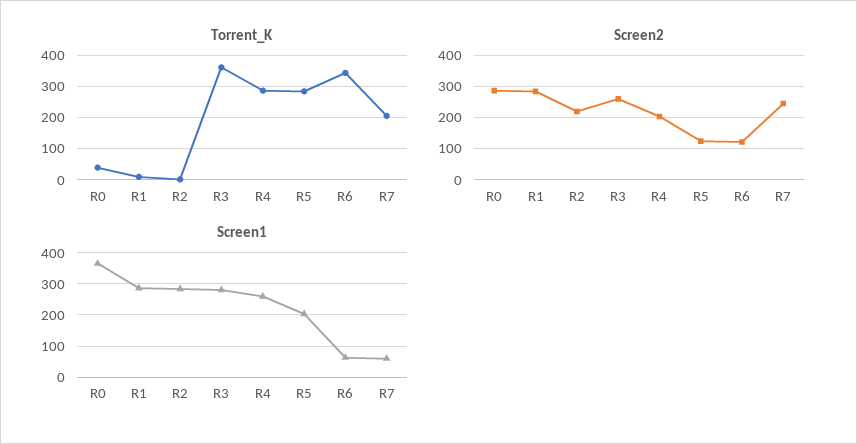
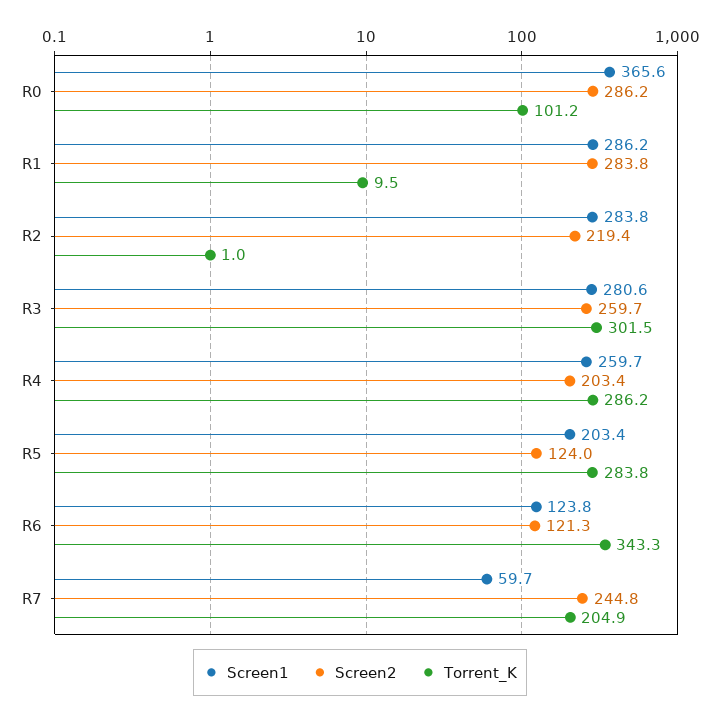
Torrent_K, R0: 40 -> 101.2
Torrent_K, R3: 360 -> 301.5
Screen1, R6: 60 -> 123.8

